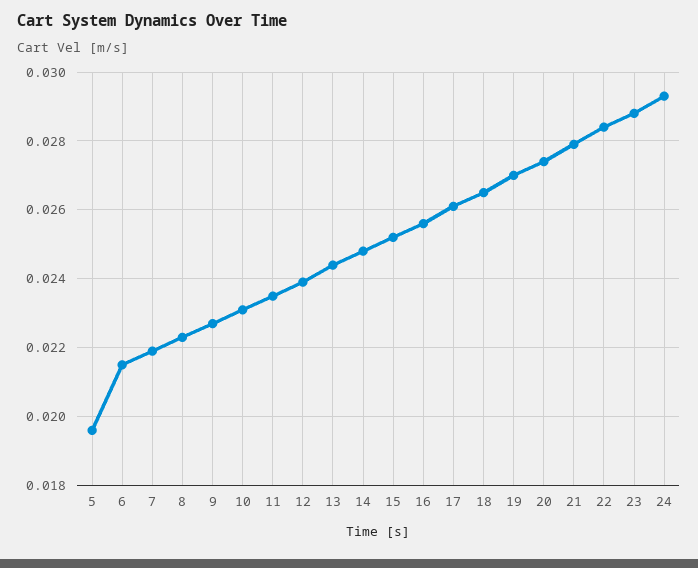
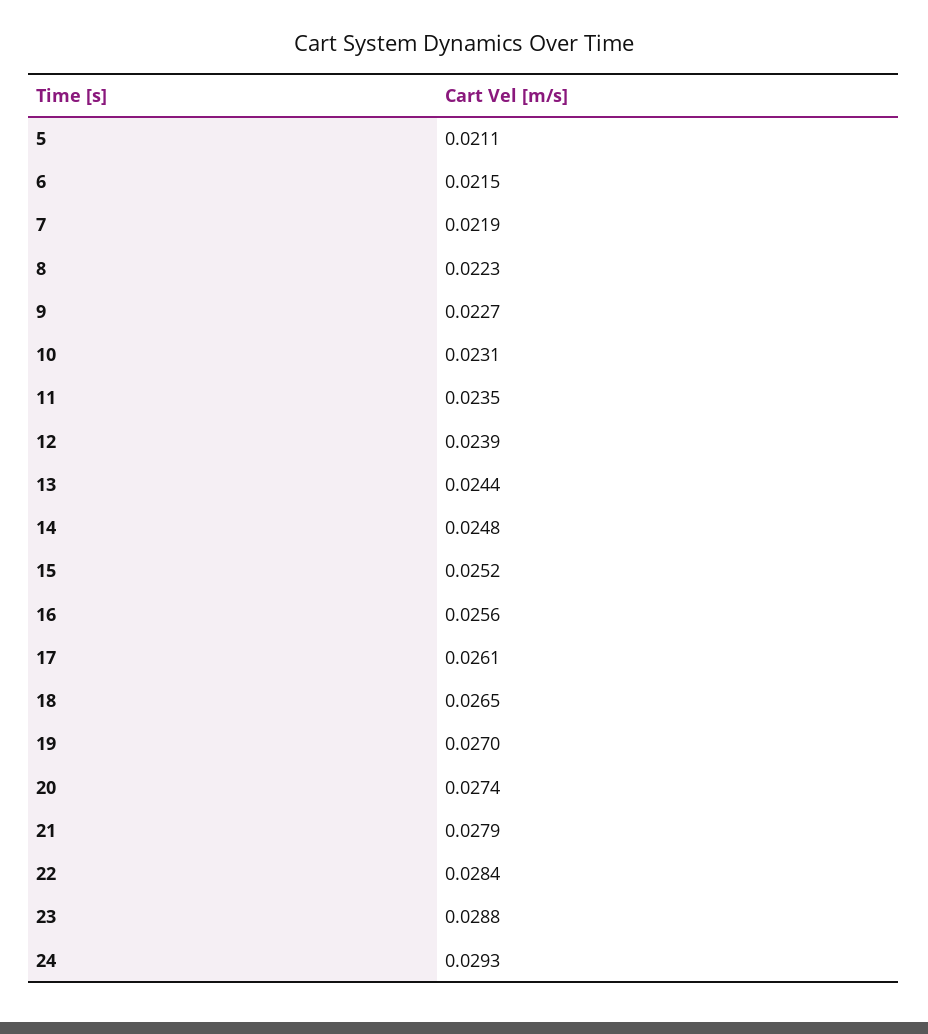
5: 0.0195 -> 0.0211

